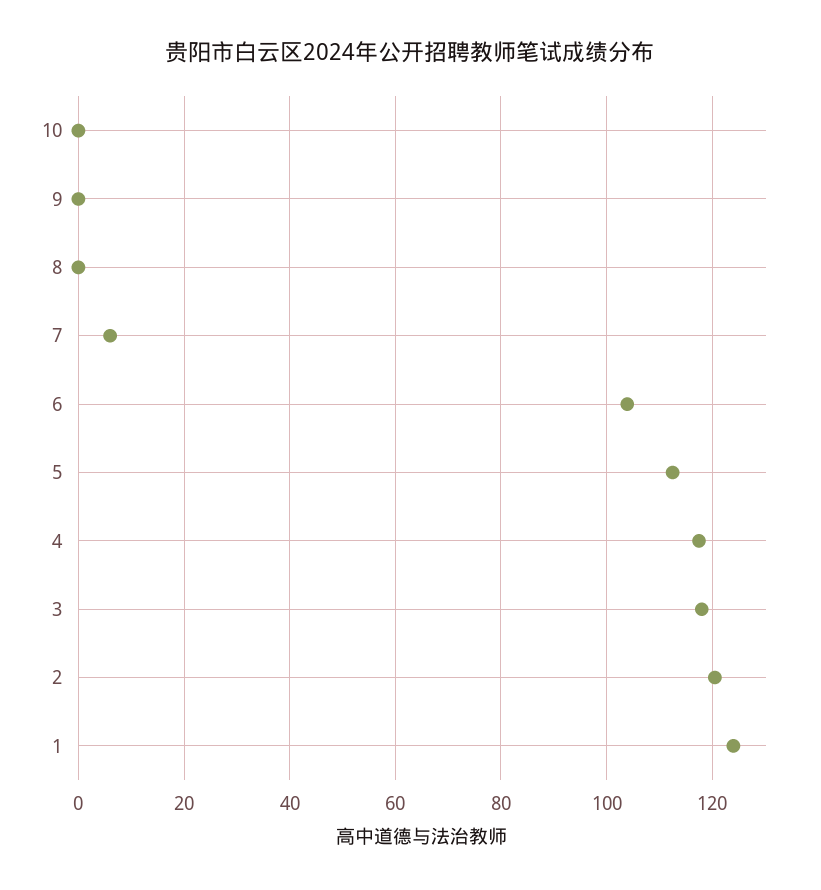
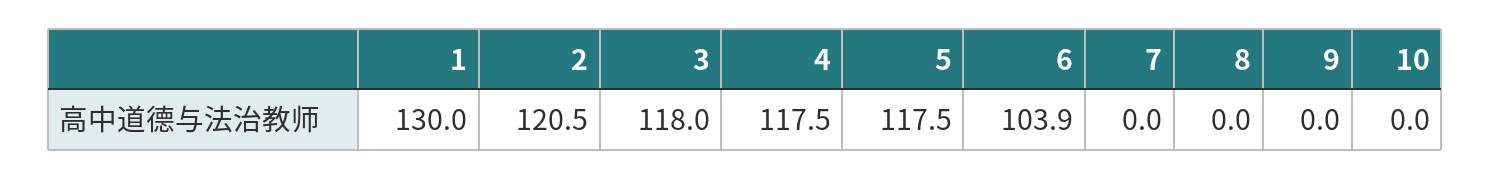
7: 6 -> 0
5: 112 -> 117.5
1: 124 -> 130

